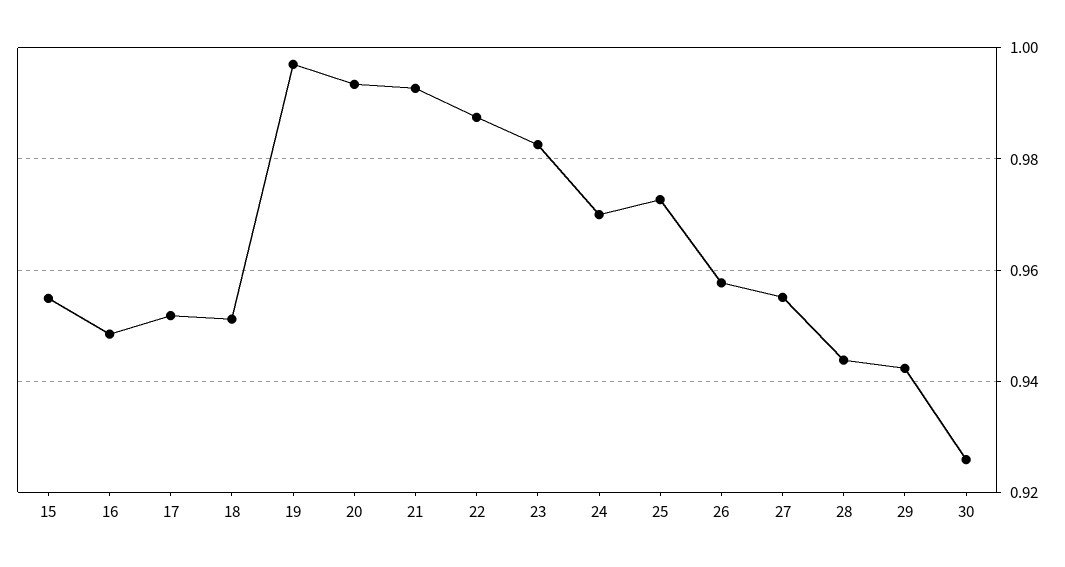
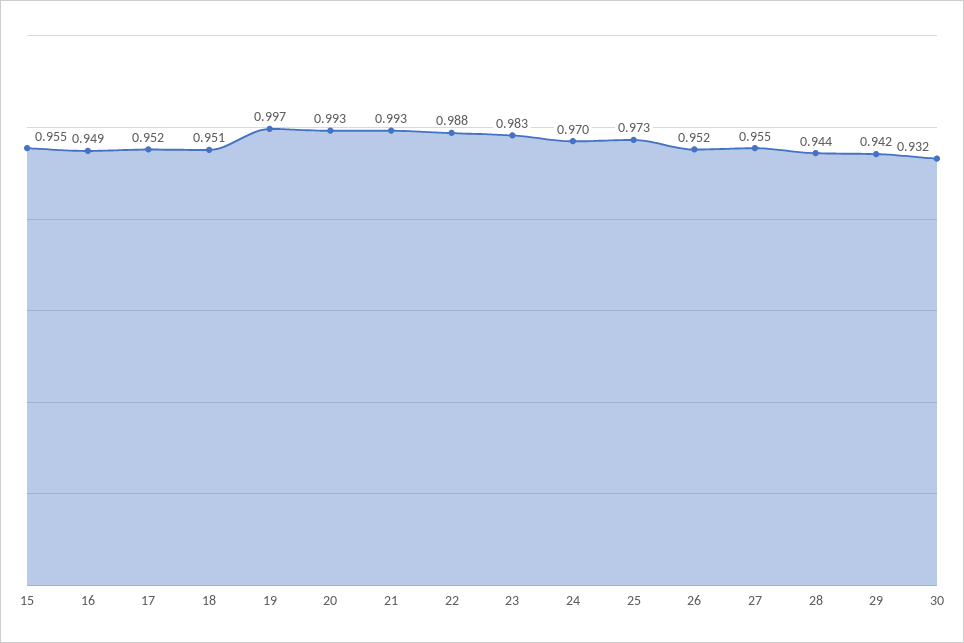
26: 0.958 -> 0.952
30: 0.926 -> 0.932

